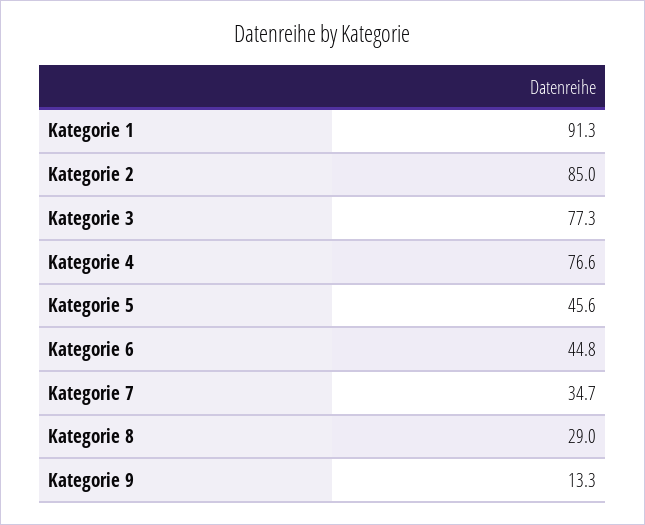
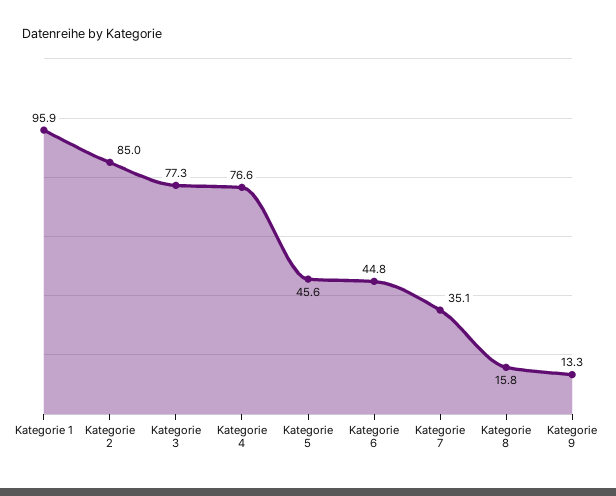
Kategorie 1: 91.3 -> 95.9
Kategorie 7: 34.7 -> 35.1
Kategorie 8: 29 -> 15.8

